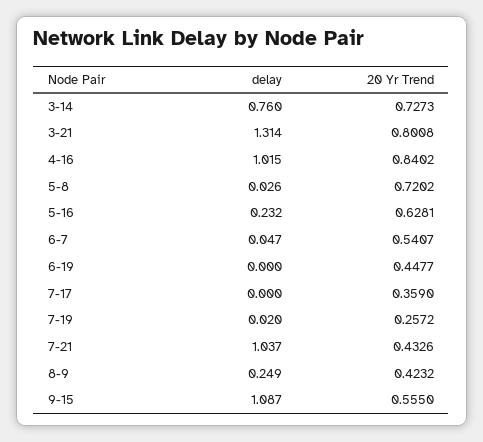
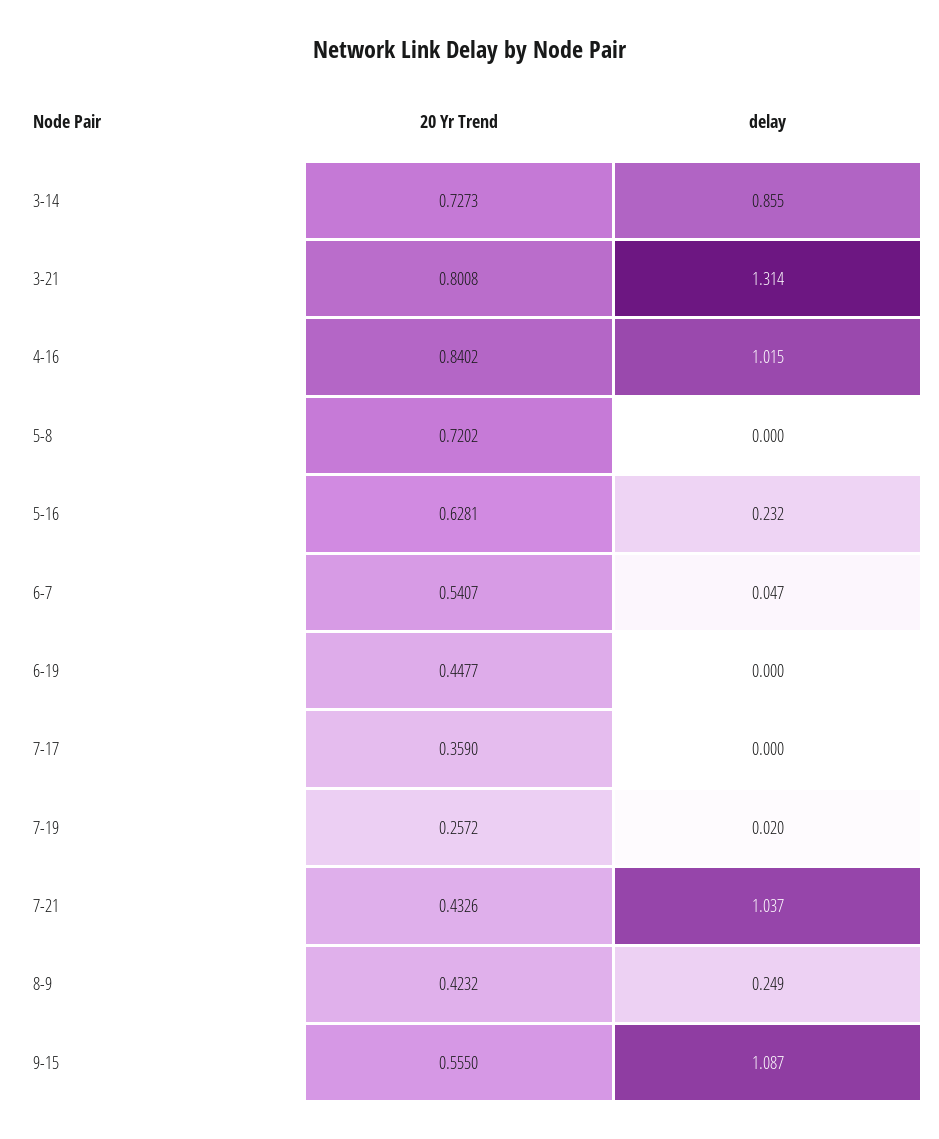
delay, 3-14: 0.76 -> 0.855
delay, 5-8: 0.026 -> 0

